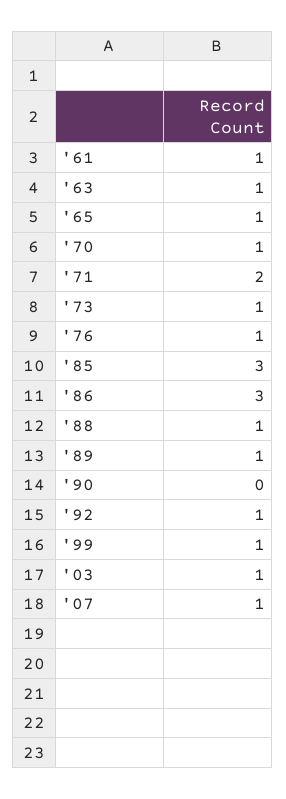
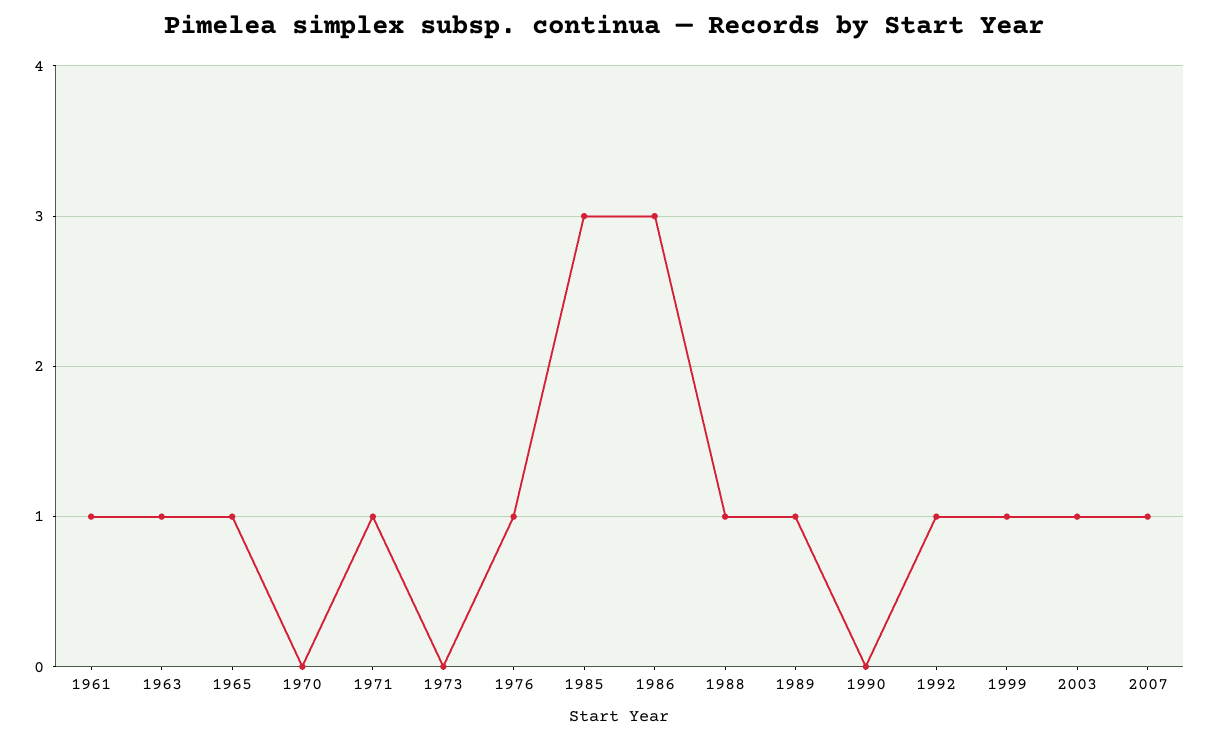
'70: 1 -> 0
'71: 2 -> 1
'73: 1 -> 0

